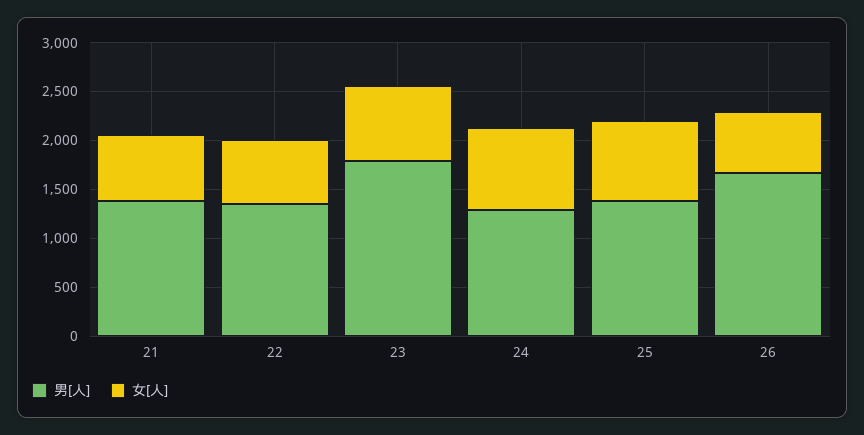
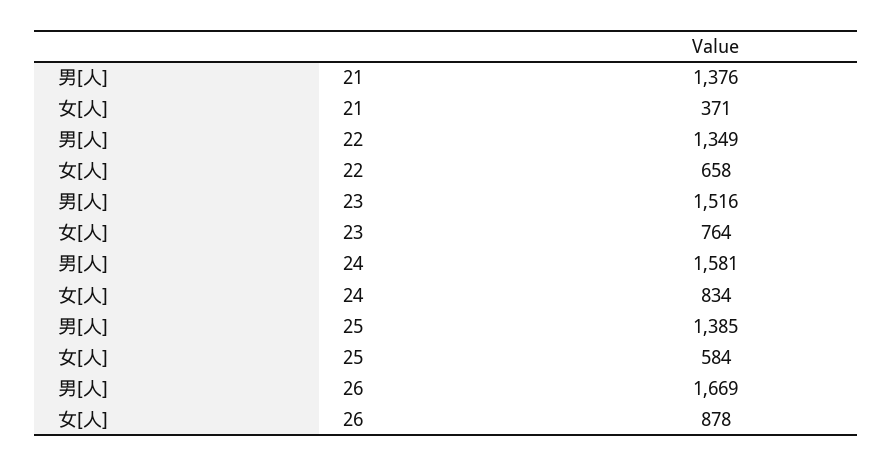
女[人], 21: 700 -> 371
男[人], 23: 1800 -> 1516
男[人], 24: 1300 -> 1581
女[人], 25: 800 -> 584
女[人], 26: 600 -> 878

